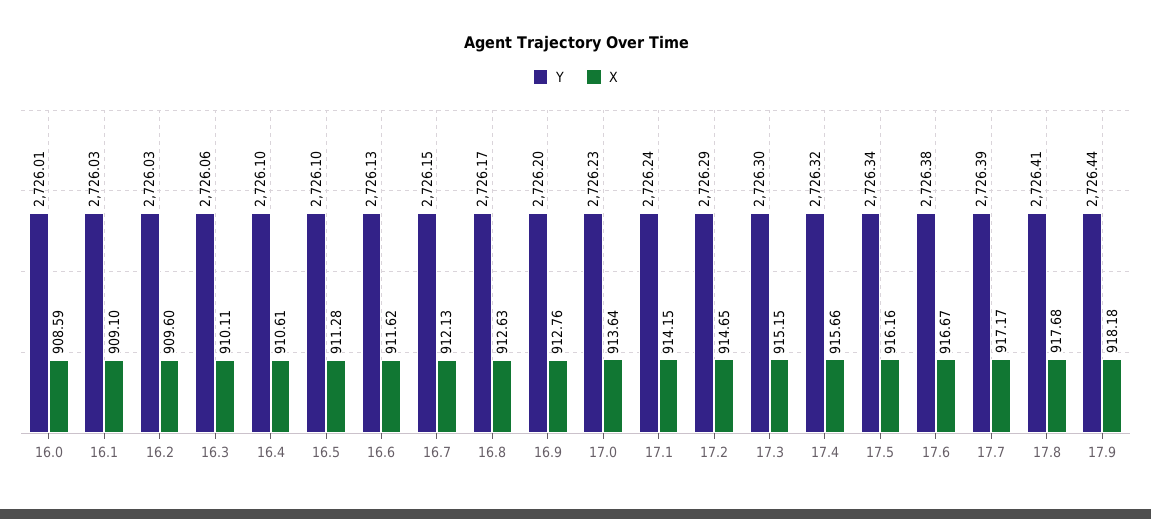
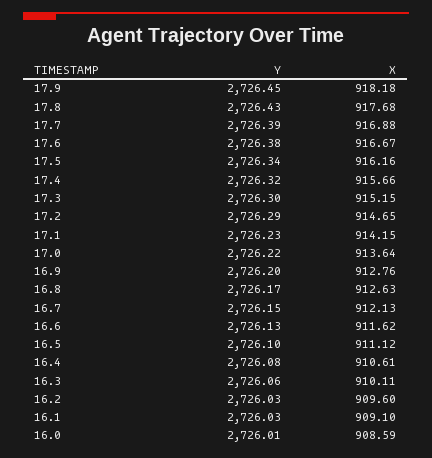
Y, 16.4: 2726.1 -> 2726.08
X, 16.5: 911.28 -> 911.12
Y, 17.0: 2726.23 -> 2726.22
Y, 17.1: 2726.24 -> 2726.23
X, 17.7: 917.17 -> 916.88
Y, 17.8: 2726.41 -> 2726.43
Y, 17.9: 2726.44 -> 2726.45

